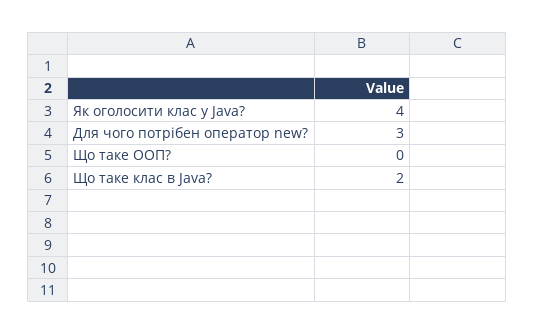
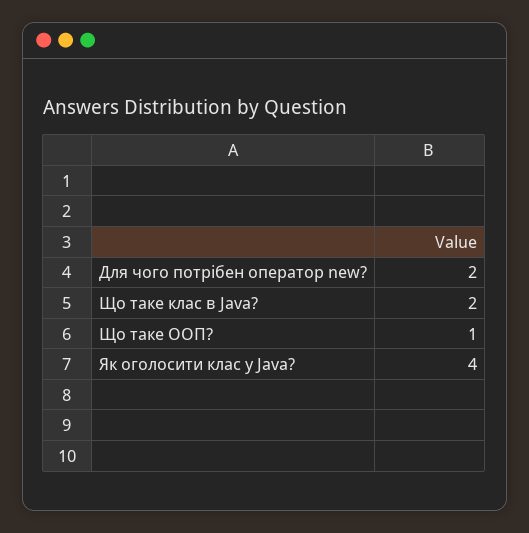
Для чого потрібен оператор new?: 3 -> 2
Що таке ООП?: 0 -> 1

